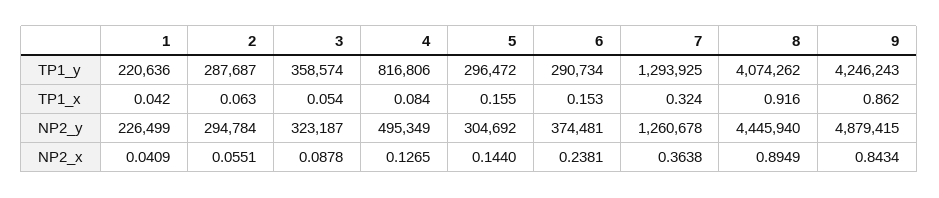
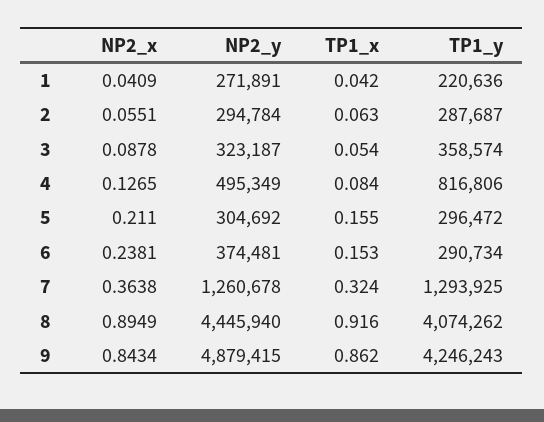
1, NP2_y: 226499 -> 271891
5, NP2_x: 0.144 -> 0.211

